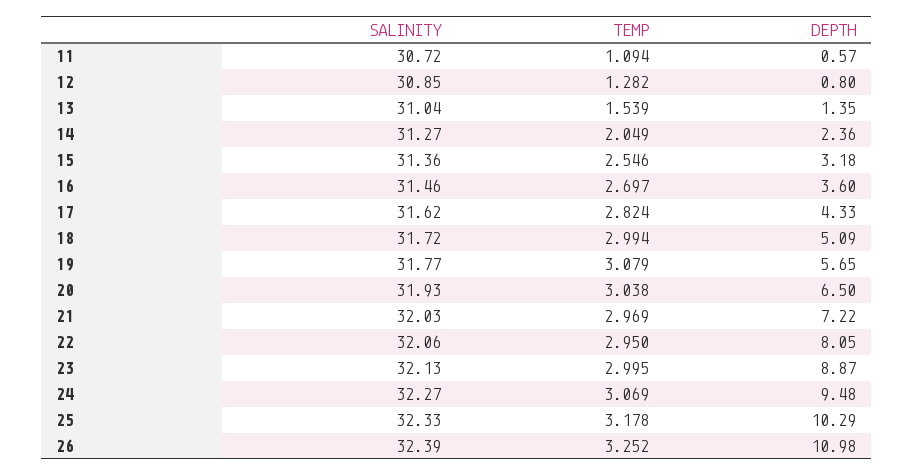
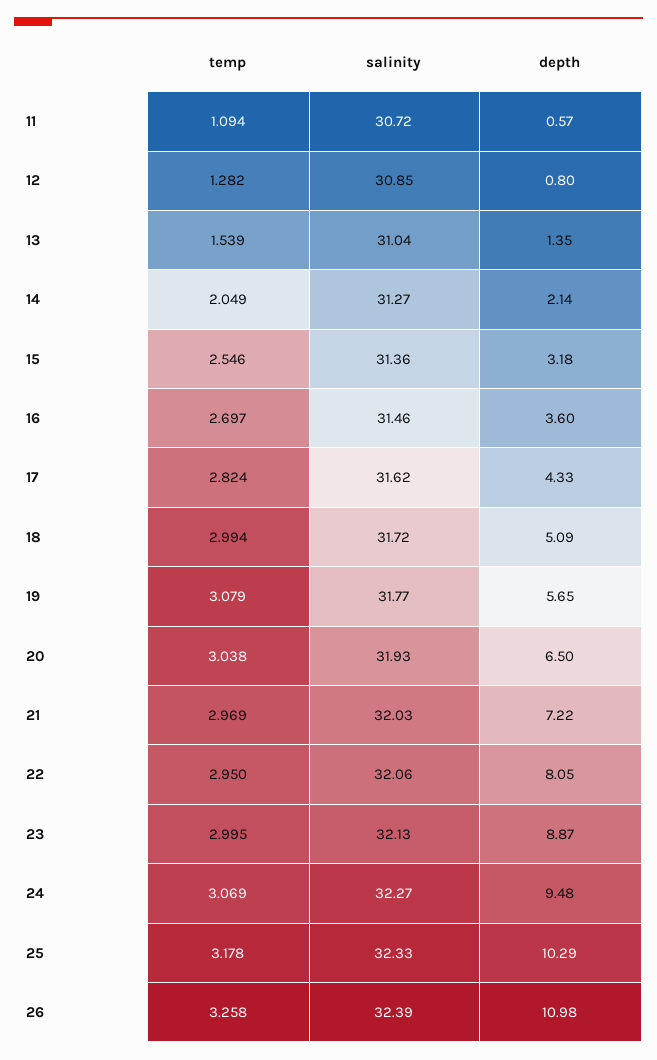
DEPTH, 14: 2.36 -> 2.14
TEMP, 26: 3.252 -> 3.258

